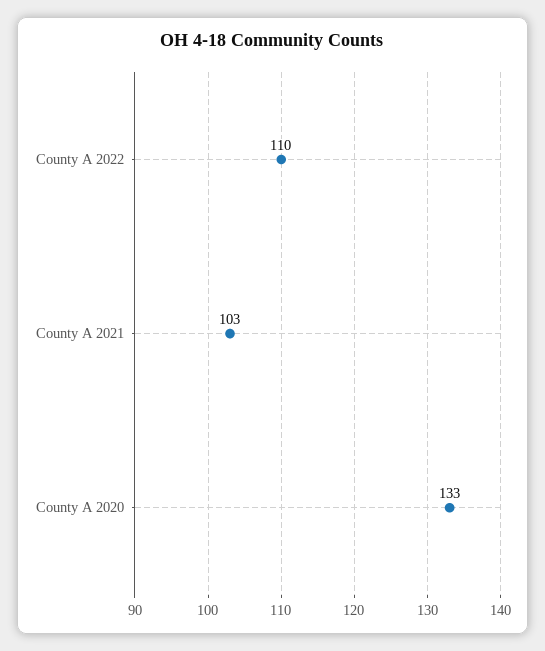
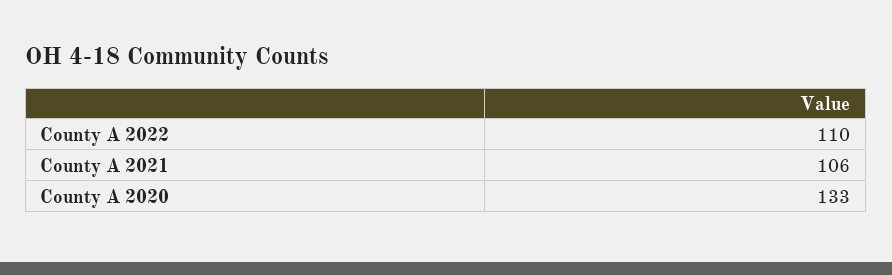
County A 2021: 103 -> 106

